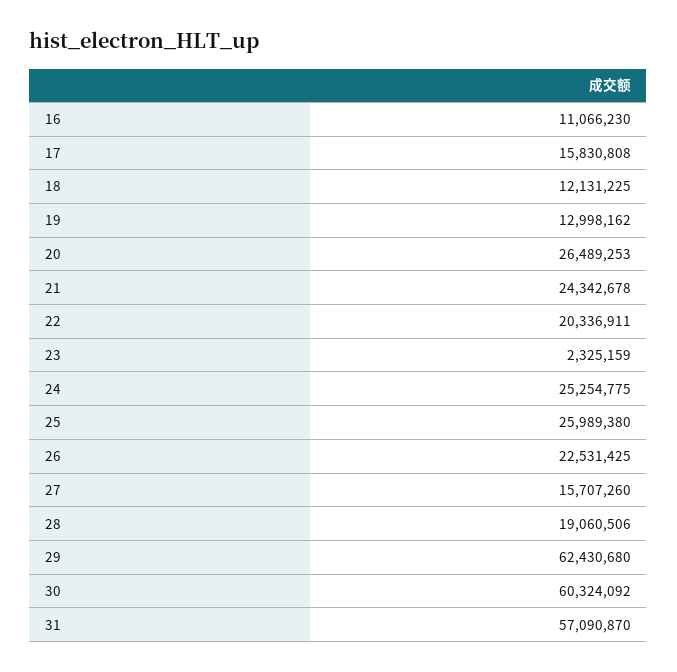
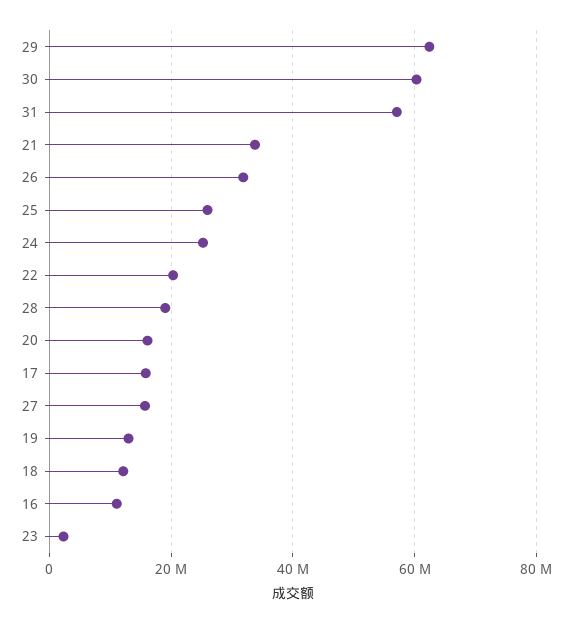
20: 26489253 -> 16000000
21: 24342678 -> 34000000
26: 22531425 -> 32000000

